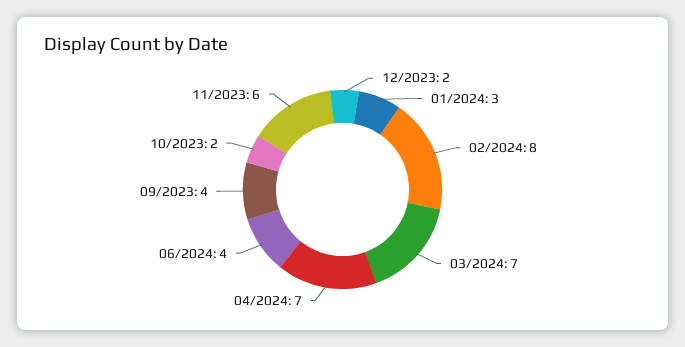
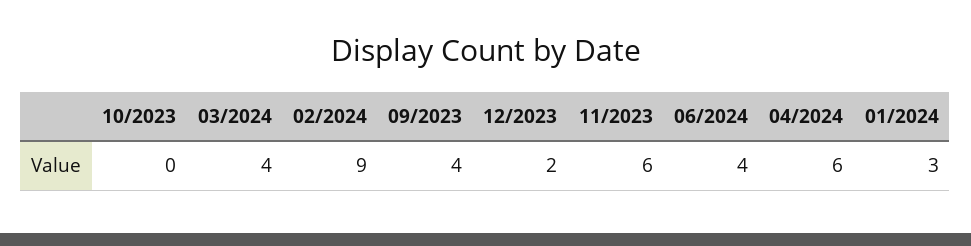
02/2024: 8 -> 9
03/2024: 7 -> 4
04/2024: 7 -> 6
10/2023: 2 -> 0

